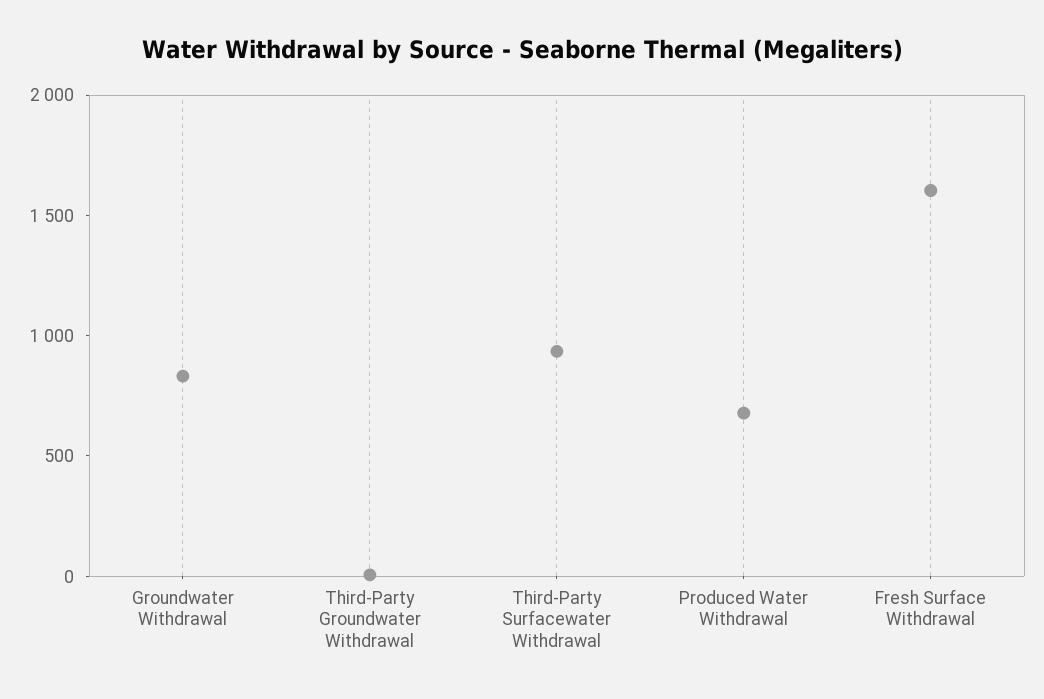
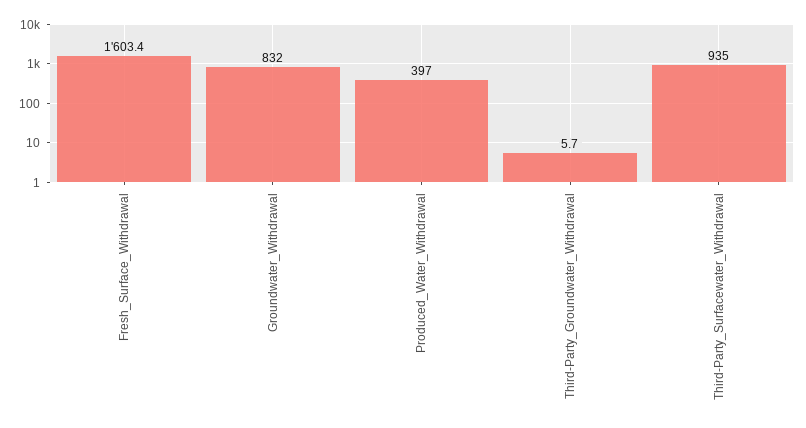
Produced Water Withdrawal: 700 -> 397

